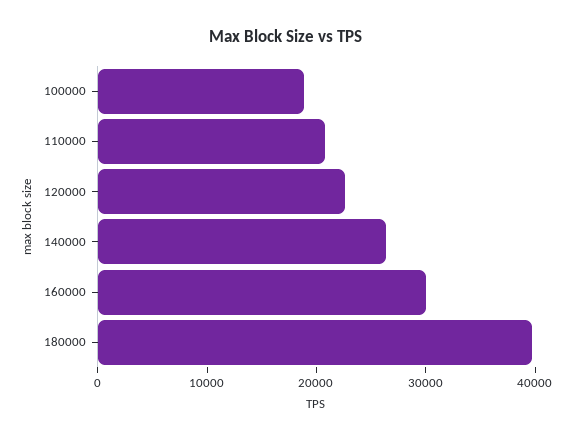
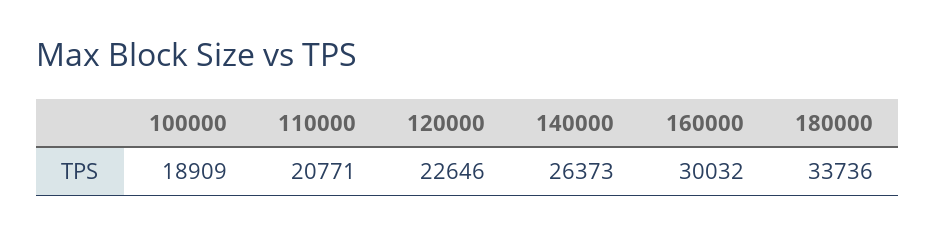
180000: 40000 -> 33736

